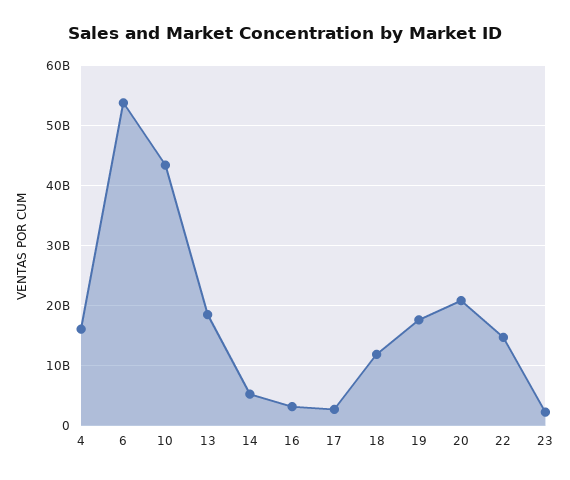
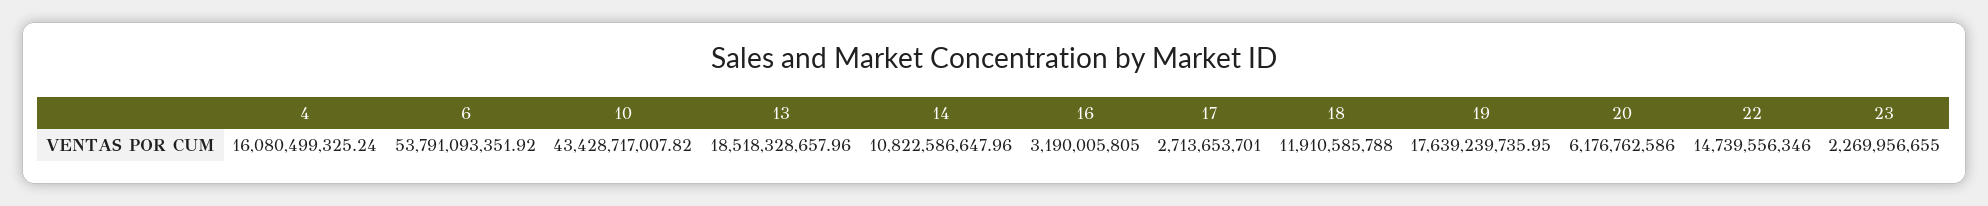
14: 5000000000 -> 10822586647.96
20: 21000000000 -> 6176762586

